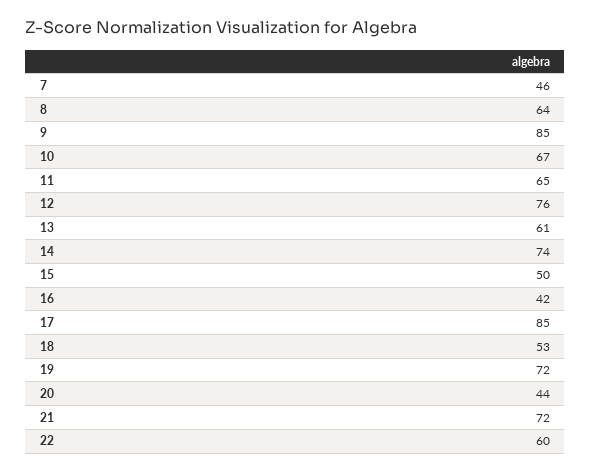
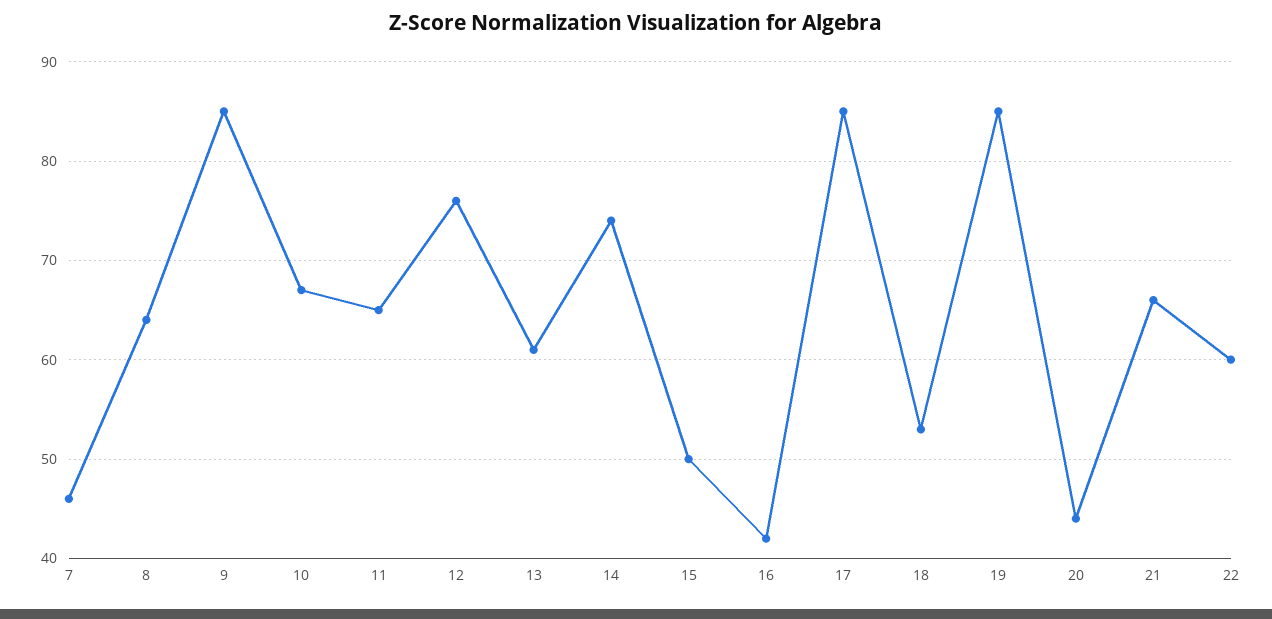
19: 72 -> 85
21: 72 -> 66

